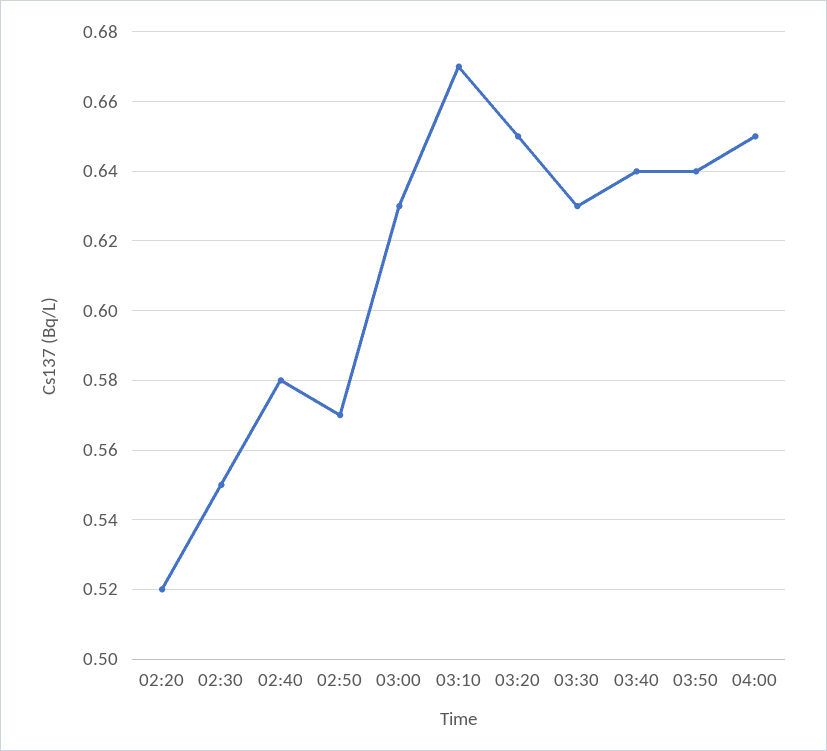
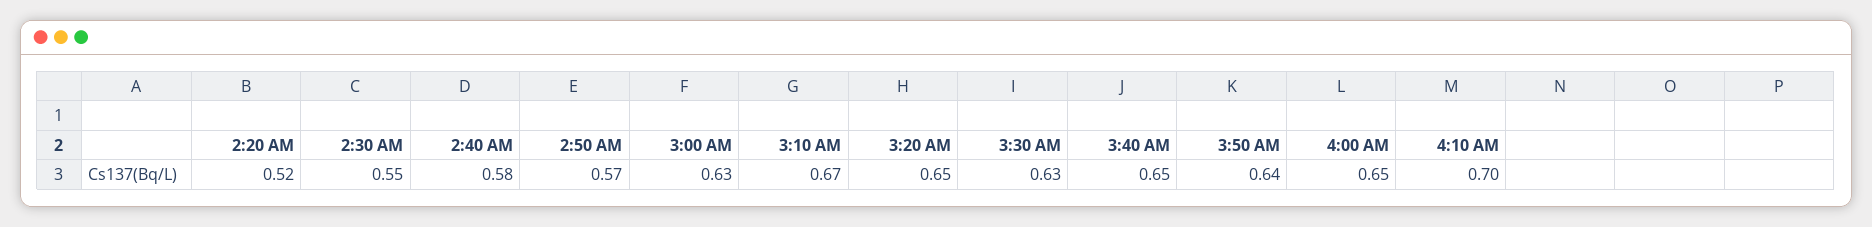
03:40: 0.64 -> 0.65
4:10 AM: none -> 0.7

